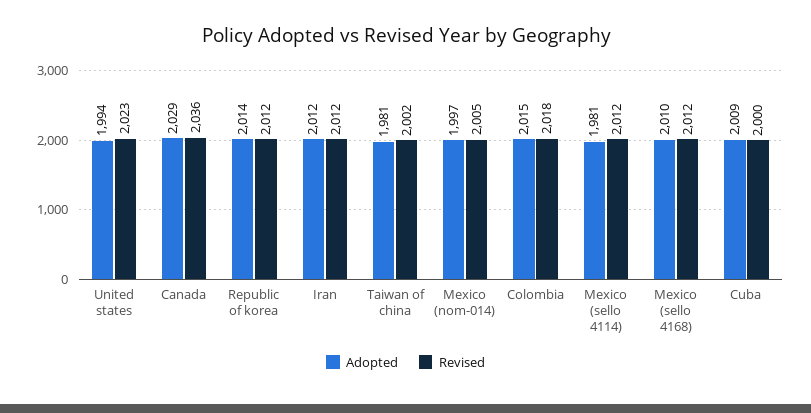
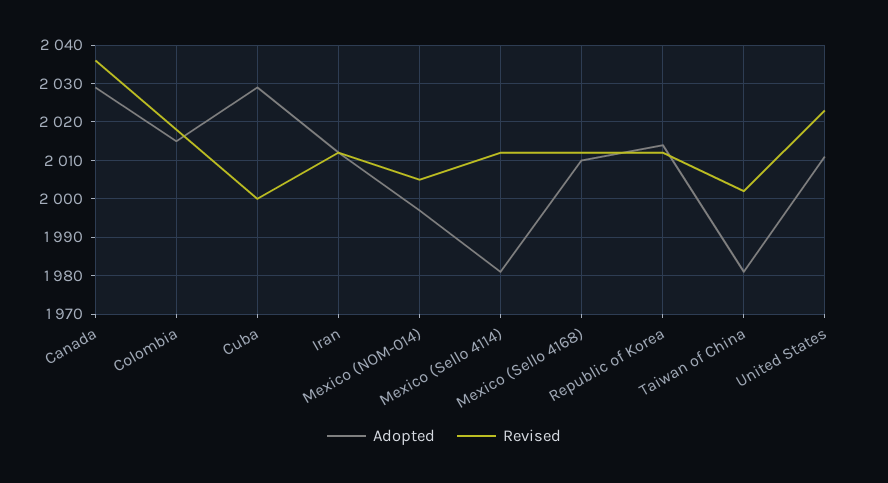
Adopted, United states: 1994 -> 2010
Adopted, Cuba: 2009 -> 2030

